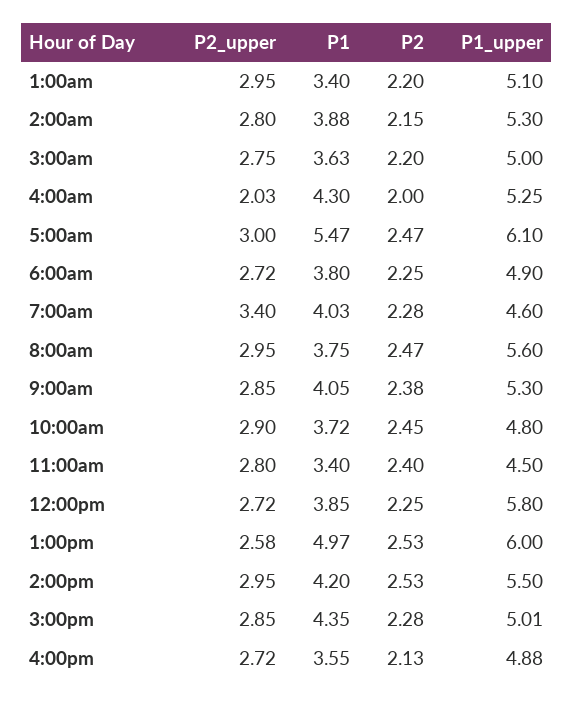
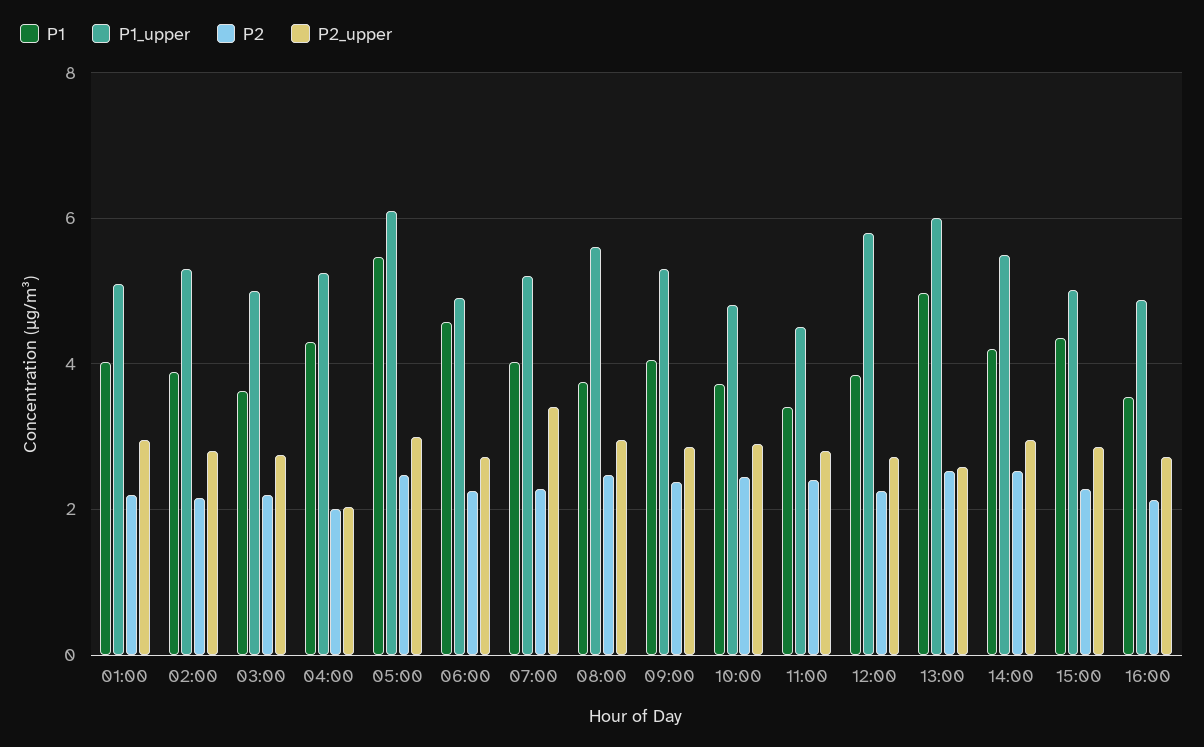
P1, 1:00am: 3.4 -> 4
P1, 6:00am: 3.8 -> 4.6
P1_upper, 7:00am: 4.6 -> 5.2

